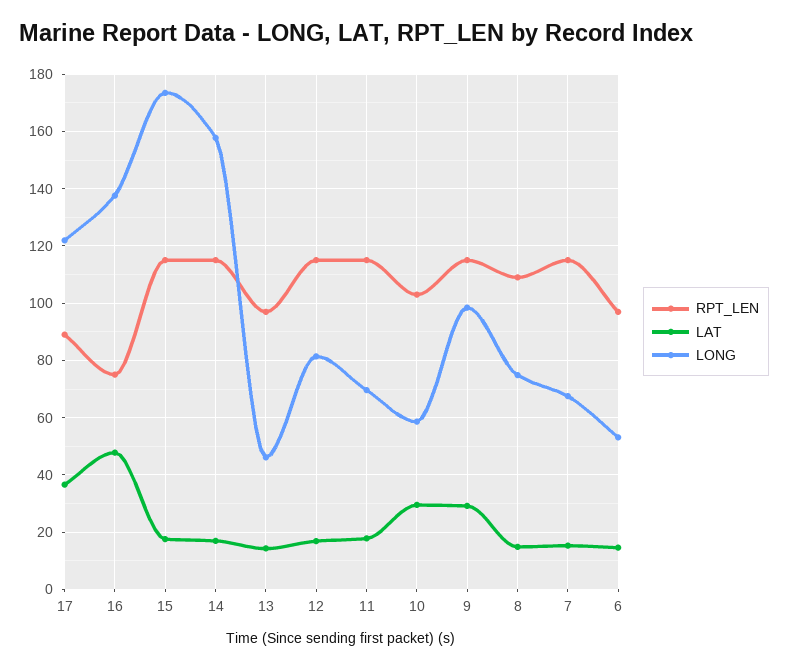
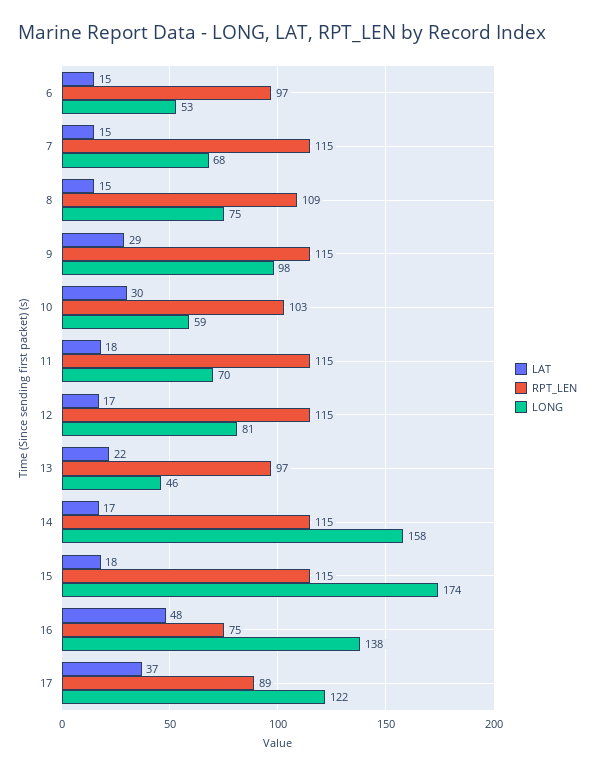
LAT, 13: 15 -> 22

